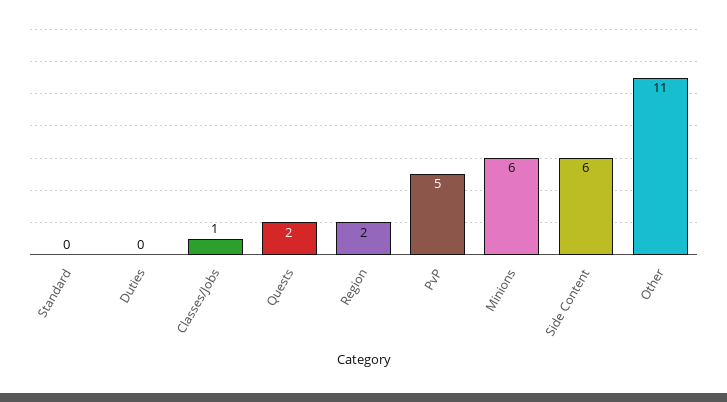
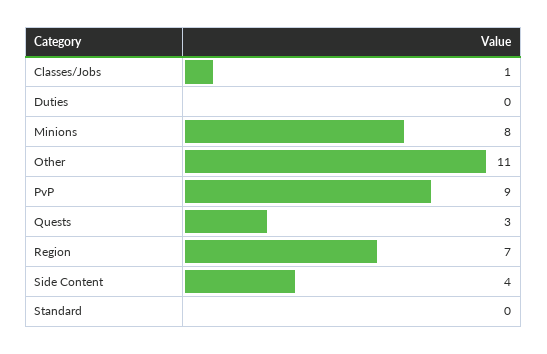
Quests: 2 -> 3
Region: 2 -> 7
PvP: 5 -> 9
Minions: 6 -> 8
Side Content: 6 -> 4

